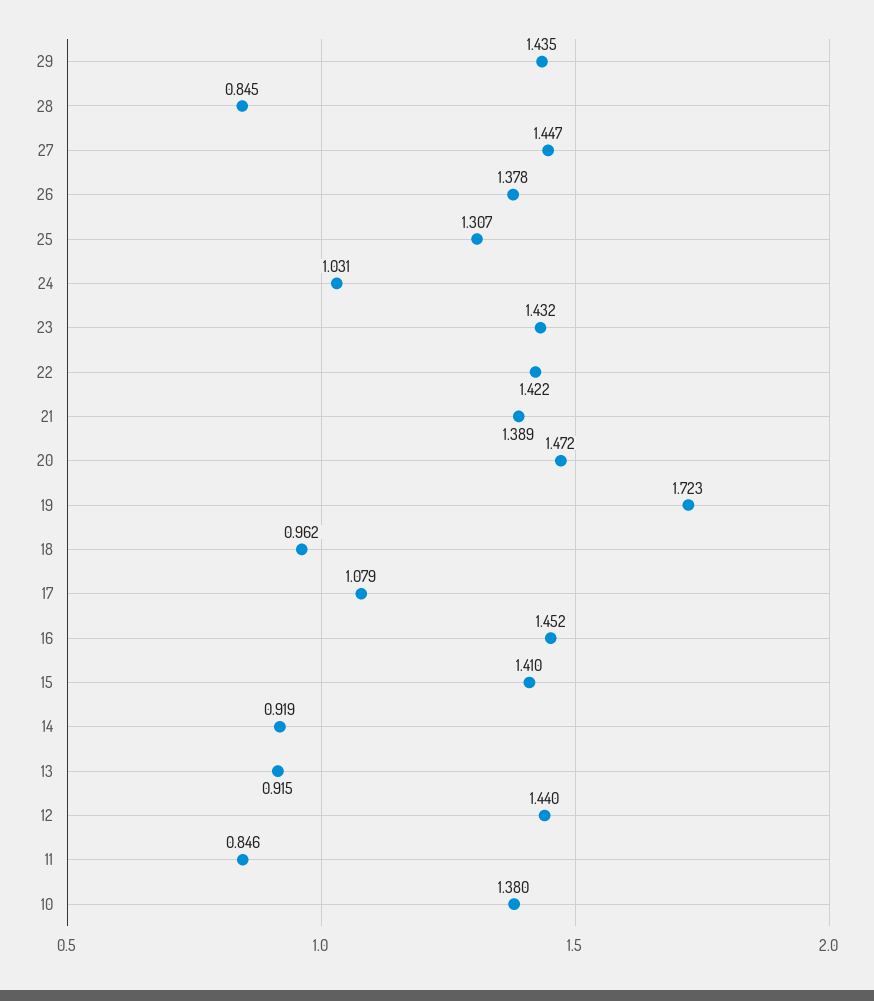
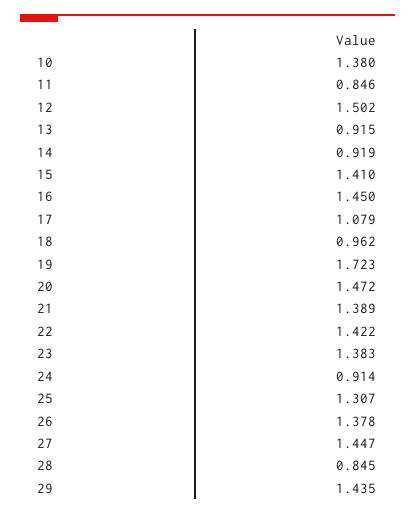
24: 1.031 -> 0.914
23: 1.432 -> 1.383
16: 1.452 -> 1.45
12: 1.44 -> 1.502

